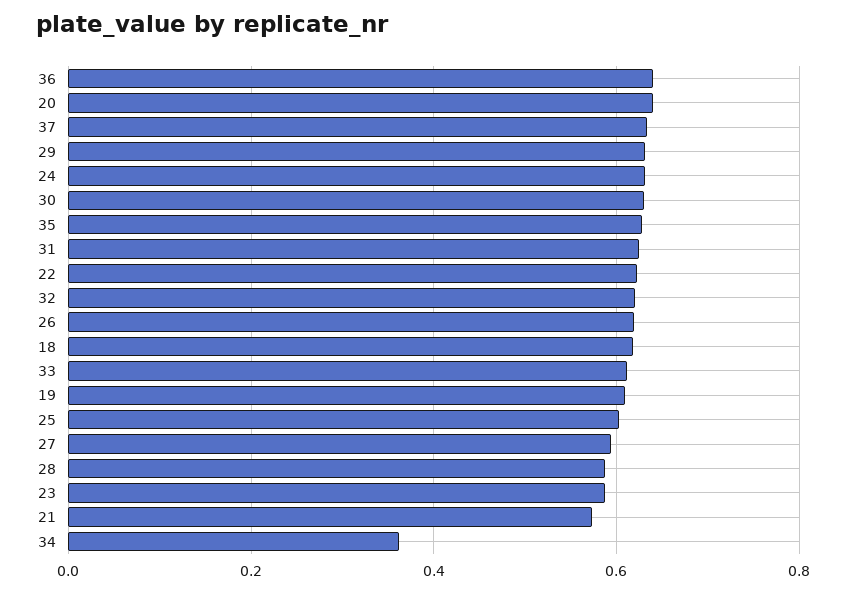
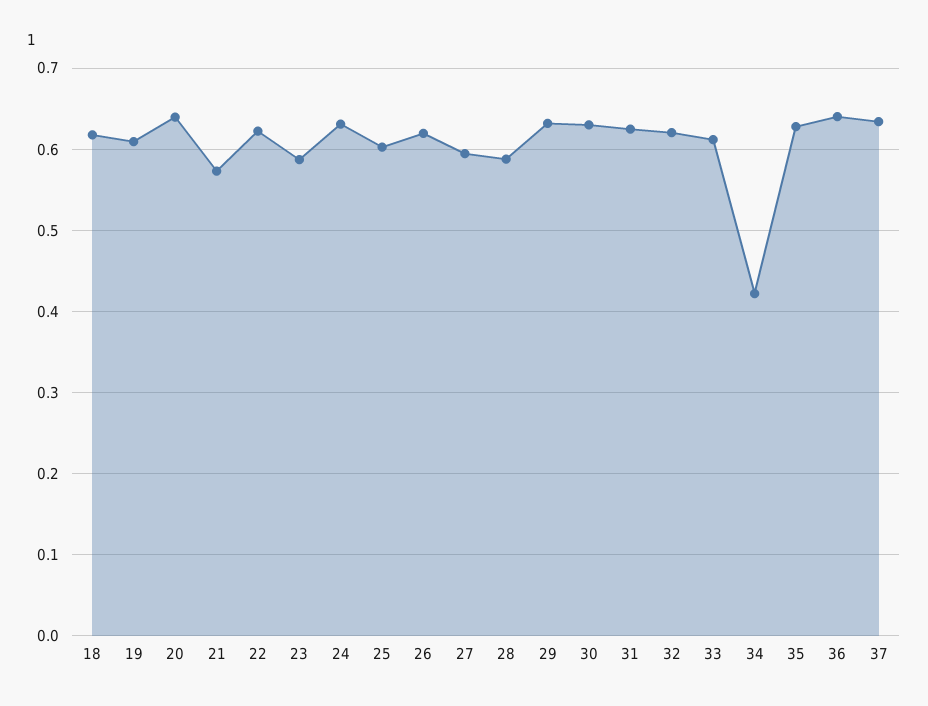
34: 0.36 -> 0.42

